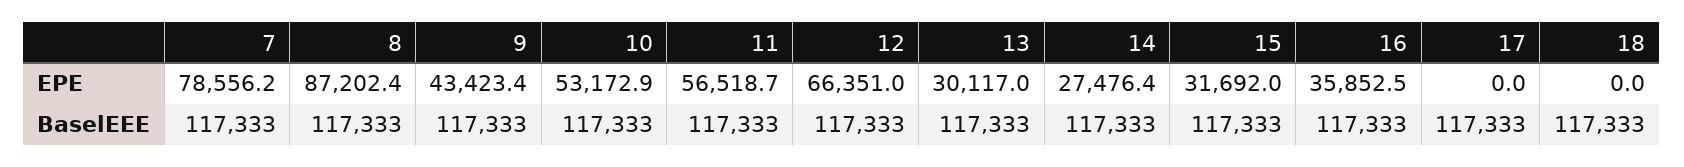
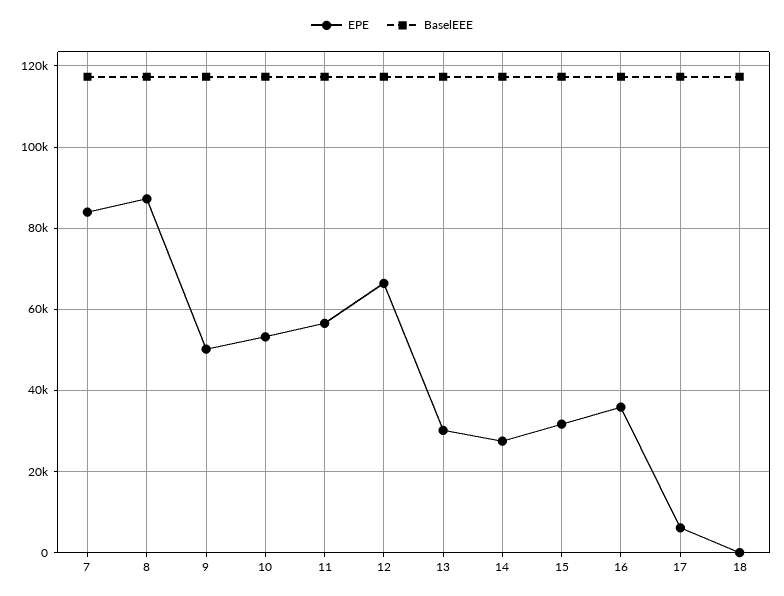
EPE, 7: 78556.2 -> 84000
EPE, 9: 43423.4 -> 50000
EPE, 17: 0 -> 6000

